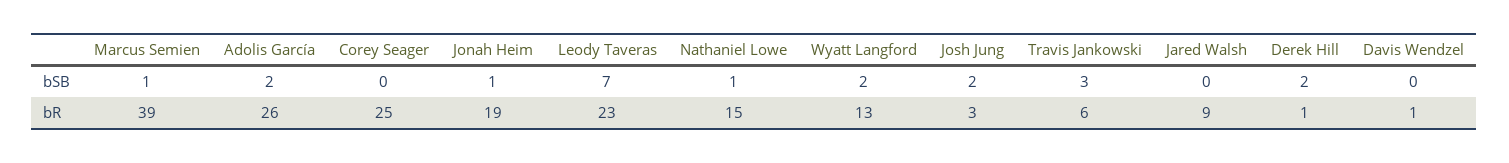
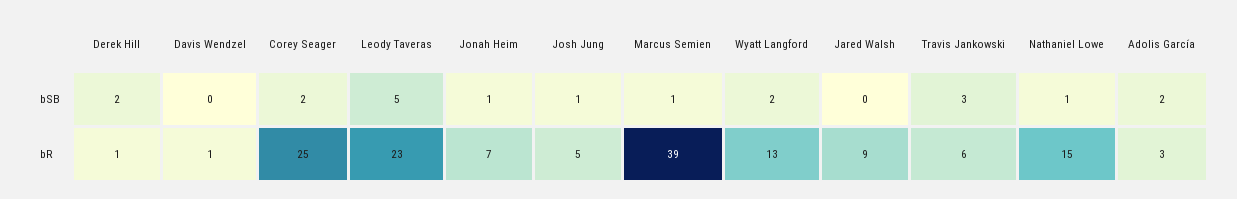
Corey Seager, bSB: 0 -> 2
Leody Taveras, bSB: 7 -> 5
Josh Jung, bSB: 2 -> 1
Adolis García, bR: 26 -> 3
Jonah Heim, bR: 19 -> 7
Josh Jung, bR: 3 -> 5

